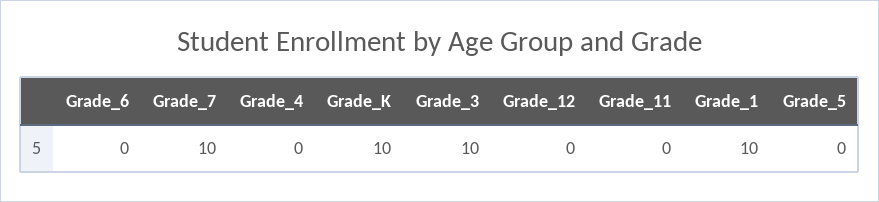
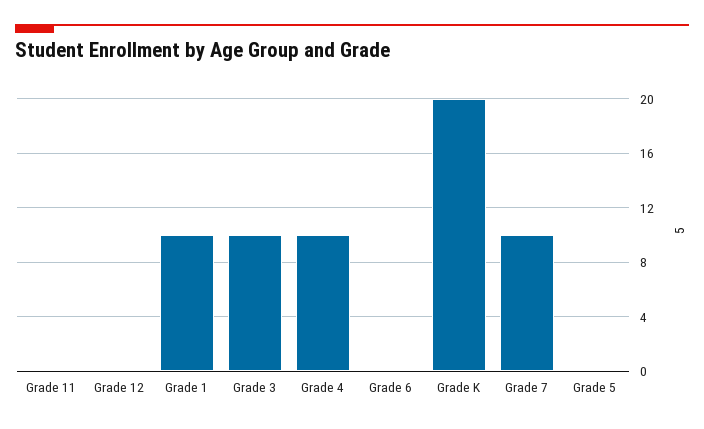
Grade_4: 0 -> 10
Grade_K: 10 -> 20

